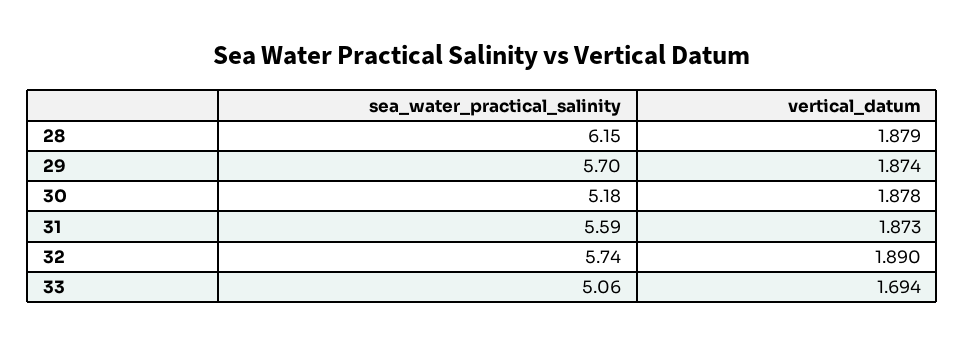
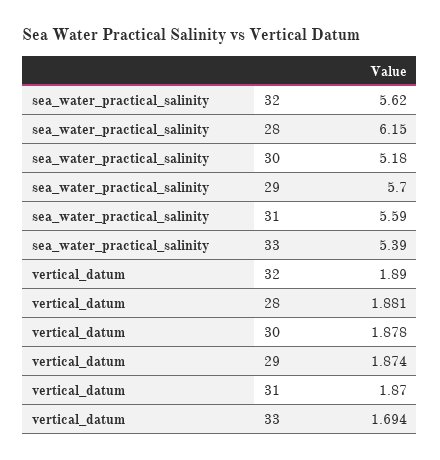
vertical_datum, 28: 1.879 -> 1.881
vertical_datum, 31: 1.873 -> 1.87
sea_water_practical_salinity, 32: 5.74 -> 5.62
sea_water_practical_salinity, 33: 5.06 -> 5.39

